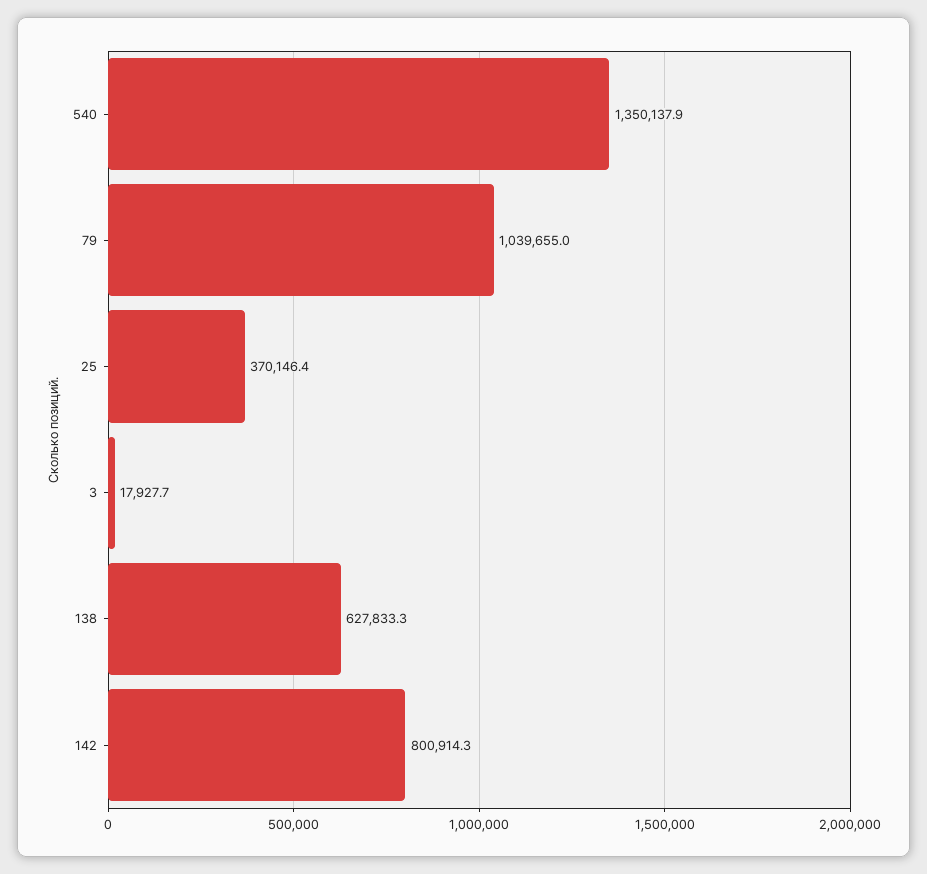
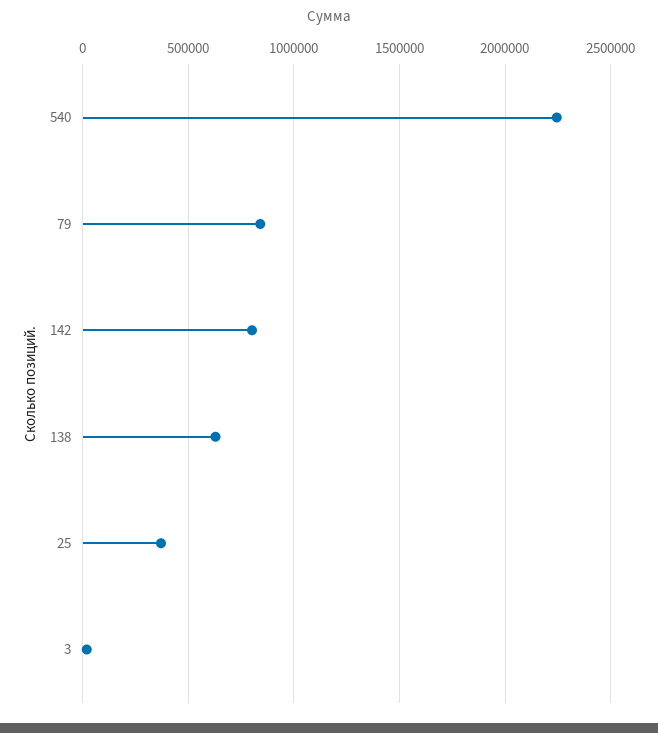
540: 1350137.9 -> 2250000
79: 1039655 -> 850000

